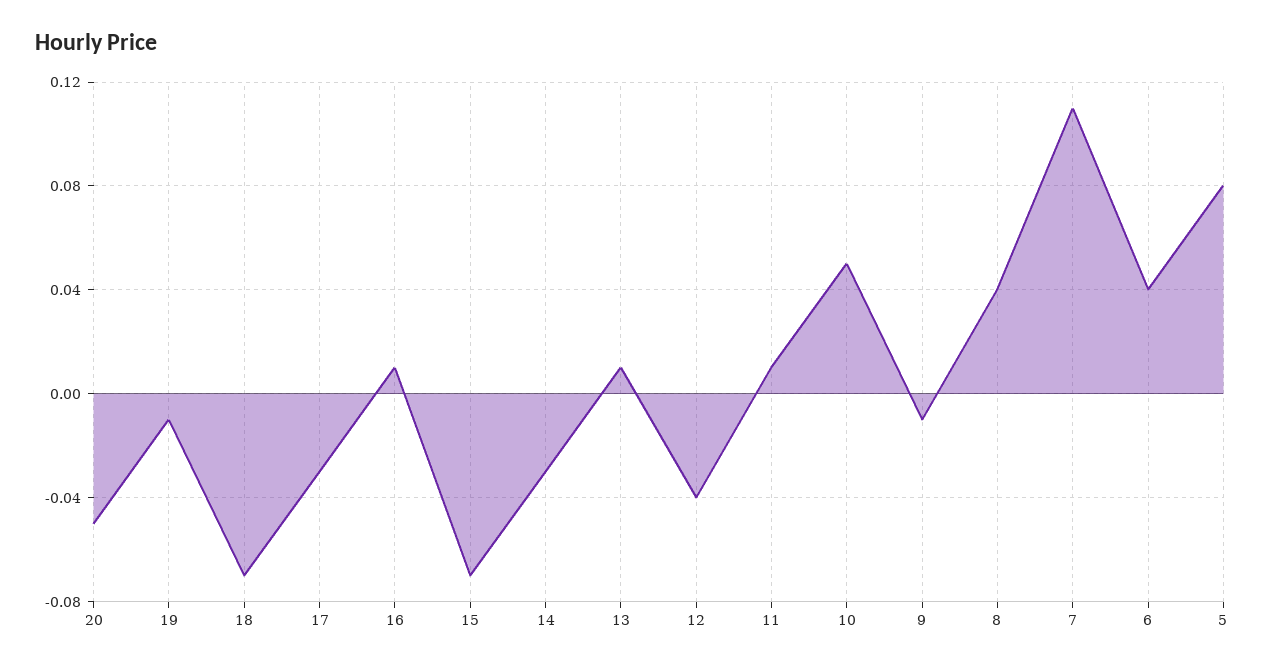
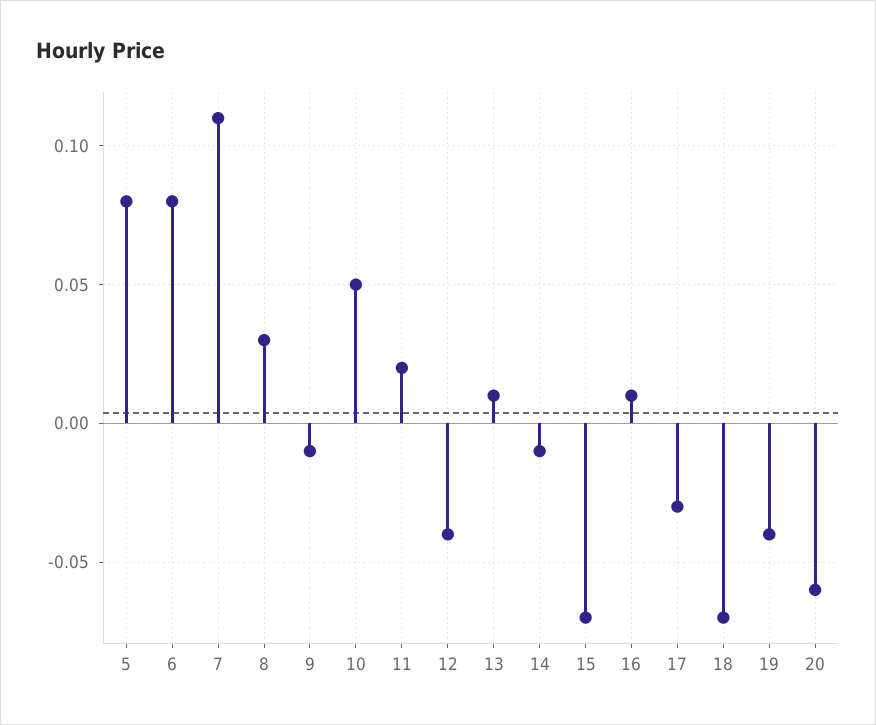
20: -0.05 -> -0.06
19: -0.01 -> -0.04
14: -0.03 -> -0.01
11: 0.01 -> 0.02
8: 0.04 -> 0.03
6: 0.04 -> 0.08

